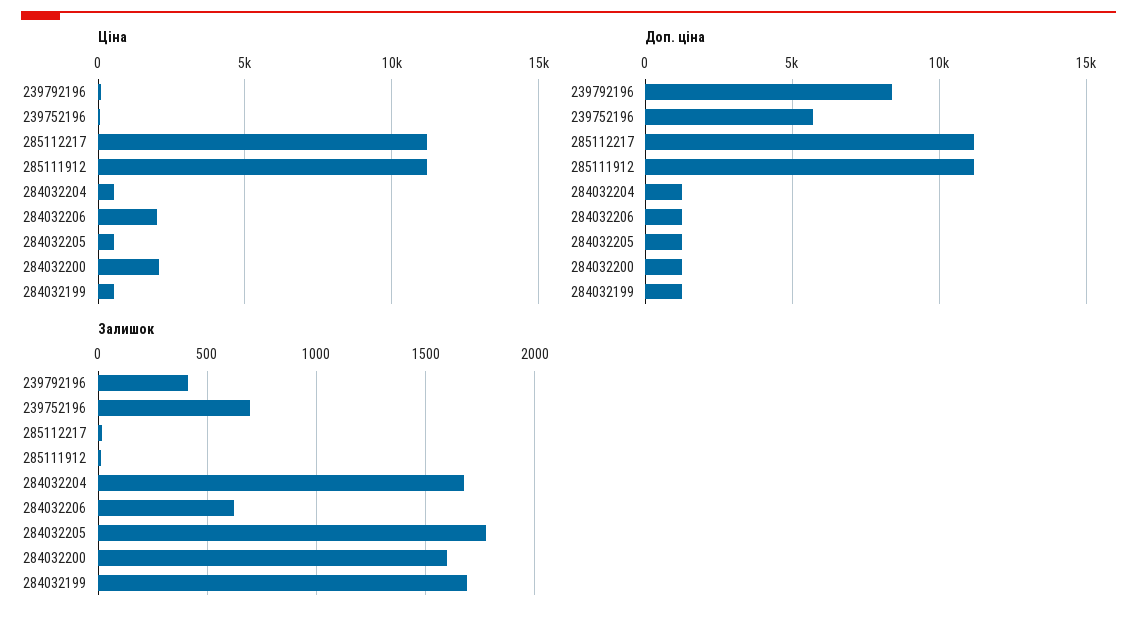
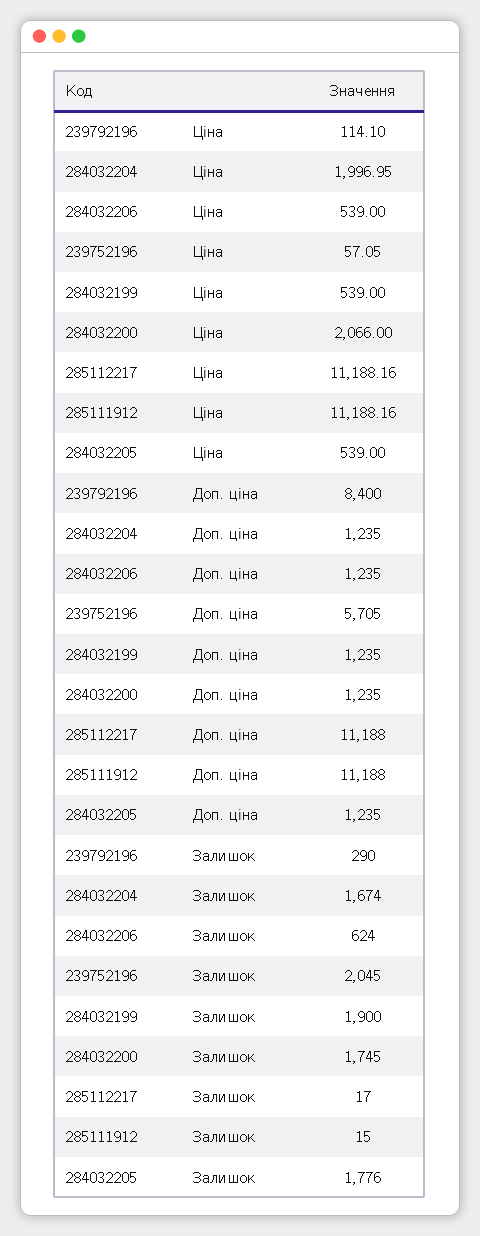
Ціна, 284032204: 500 -> 1996.95
Ціна, 284032206: 2000 -> 539
Залишок, 239792196: 400 -> 290
Залишок, 239752196: 700 -> 2045
Залишок, 284032200: 1600 -> 1745
Залишок, 284032199: 1700 -> 1900

